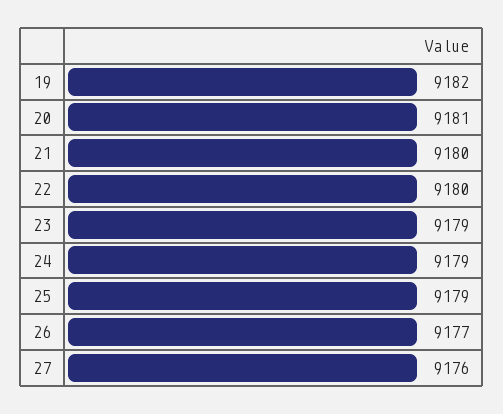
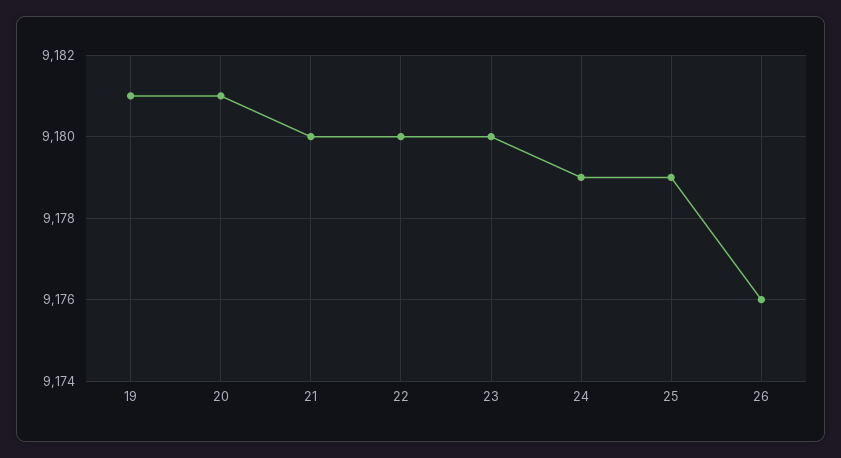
19: 9182 -> 9181
23: 9179 -> 9180
26: 9177 -> 9176
27: 9176 -> none

